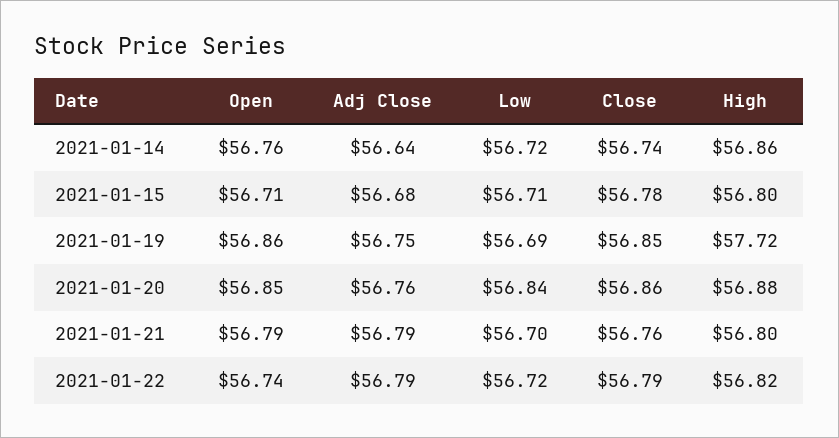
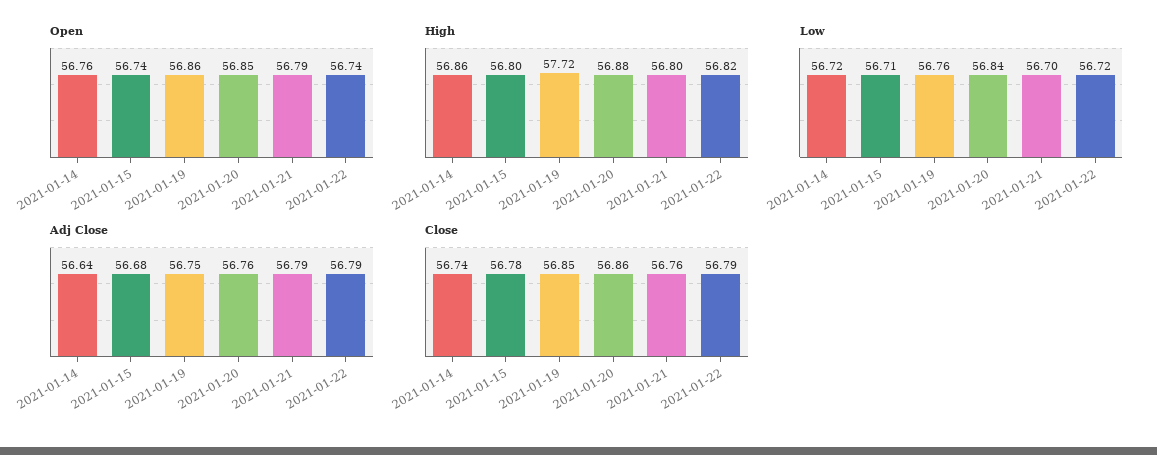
Open, 2021-01-15: 56.71 -> 56.74
Low, 2021-01-19: 56.69 -> 56.76

